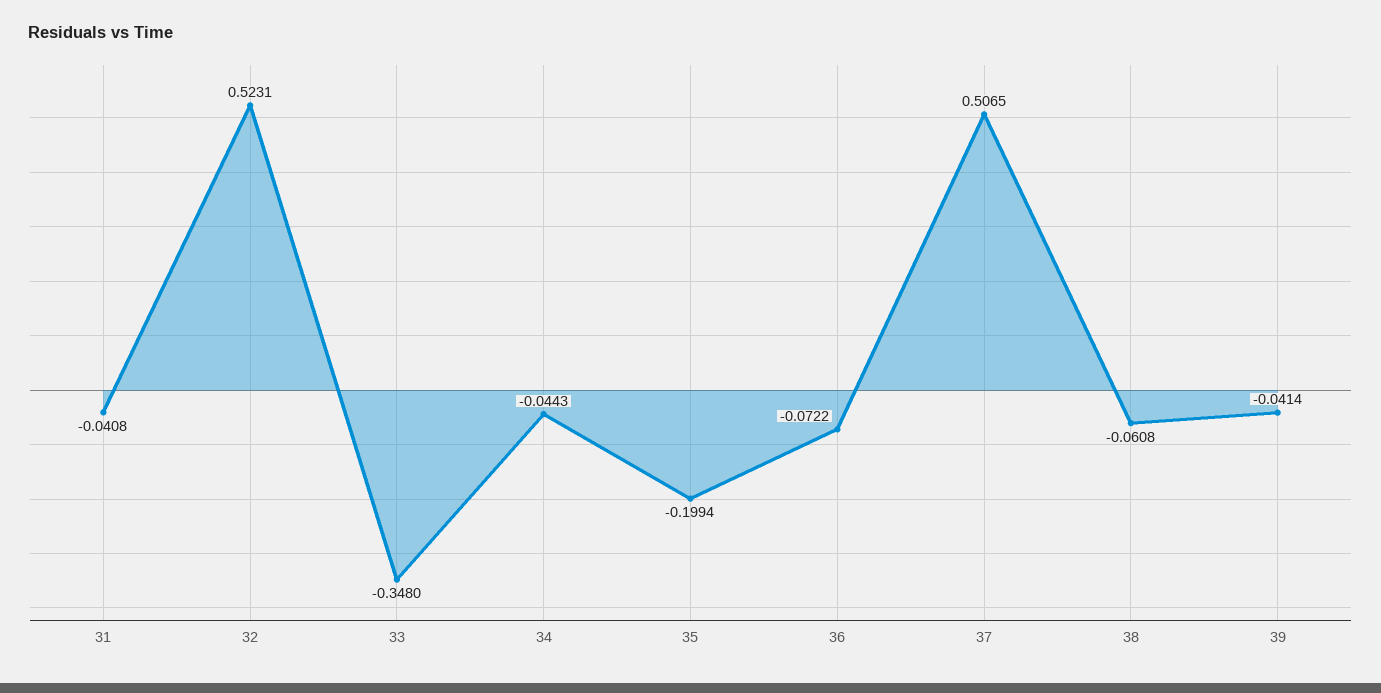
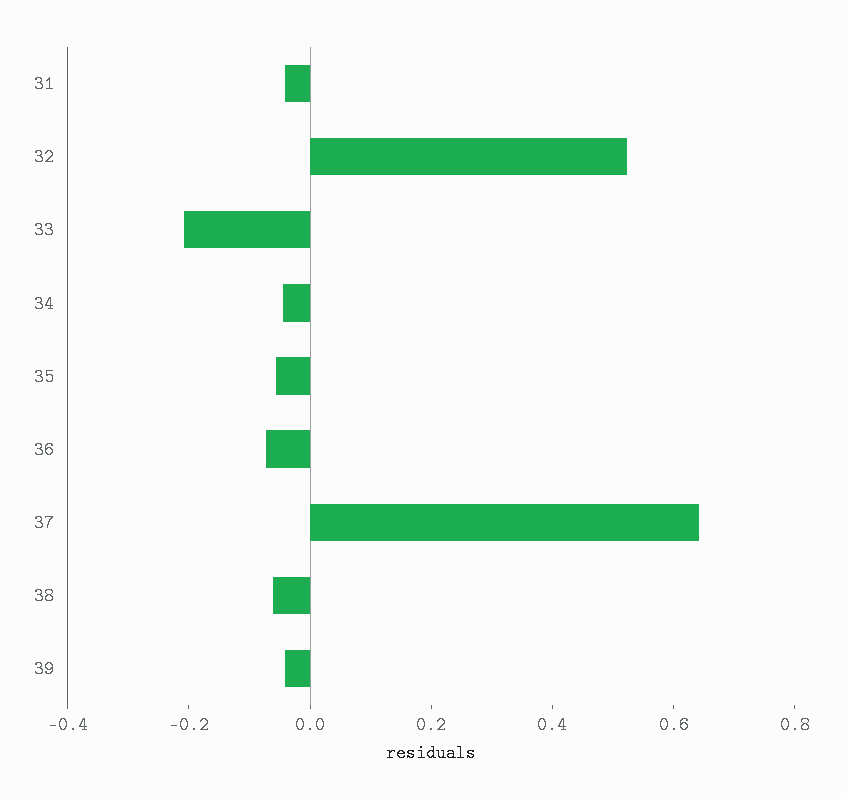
33: -0.348 -> -0.2
35: -0.1994 -> -0.05
37: 0.5065 -> 0.65

